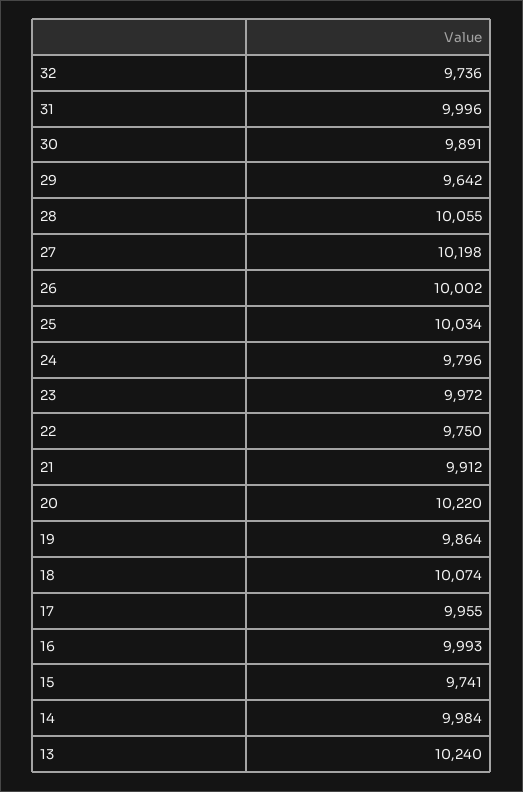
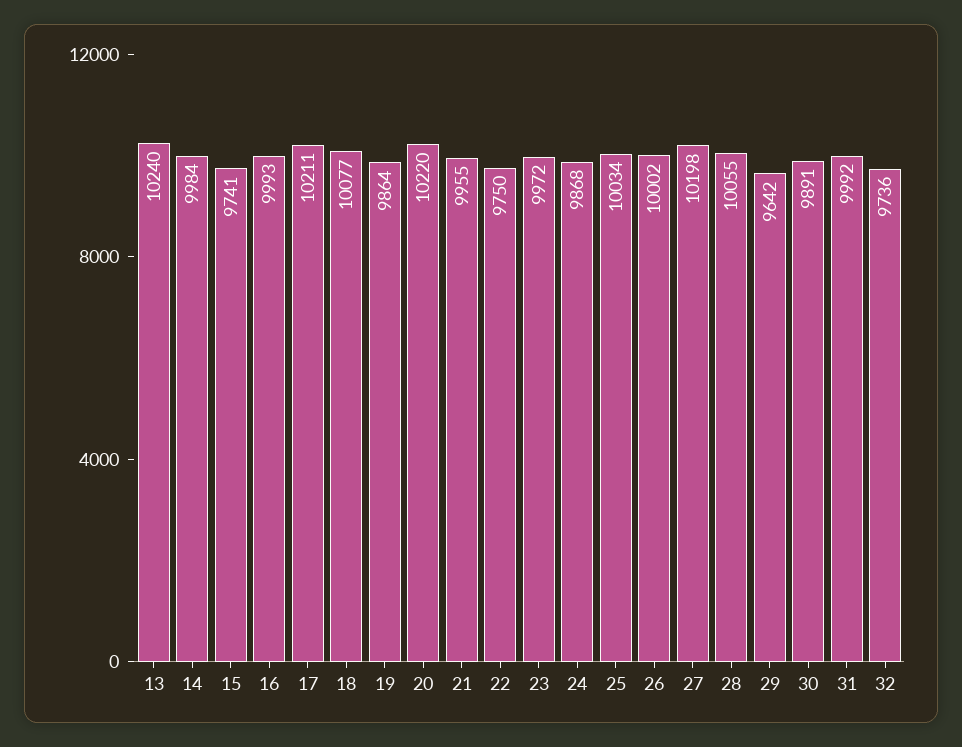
31: 9996 -> 9992
24: 9796 -> 9868
21: 9912 -> 9955
18: 10074 -> 10077
17: 9955 -> 10211

